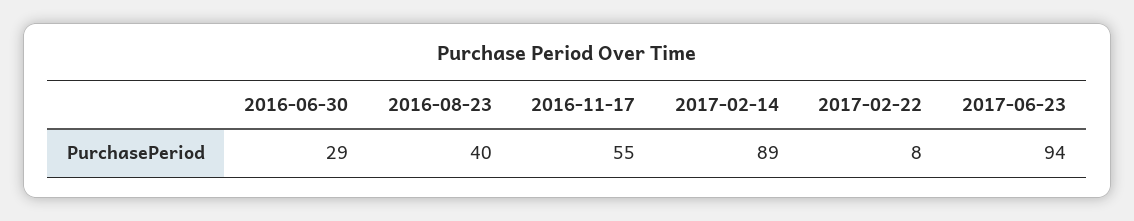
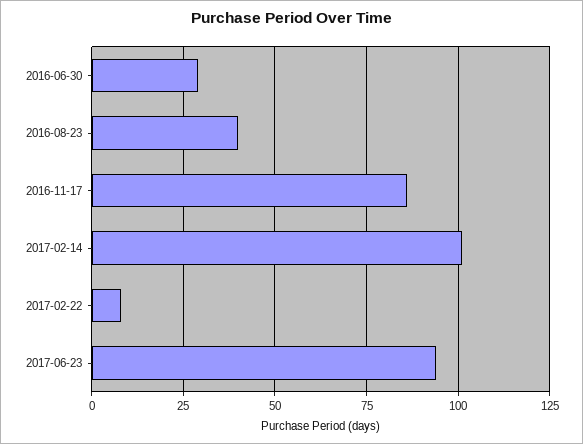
2016-11-17: 55 -> 85
2017-02-14: 89 -> 100

